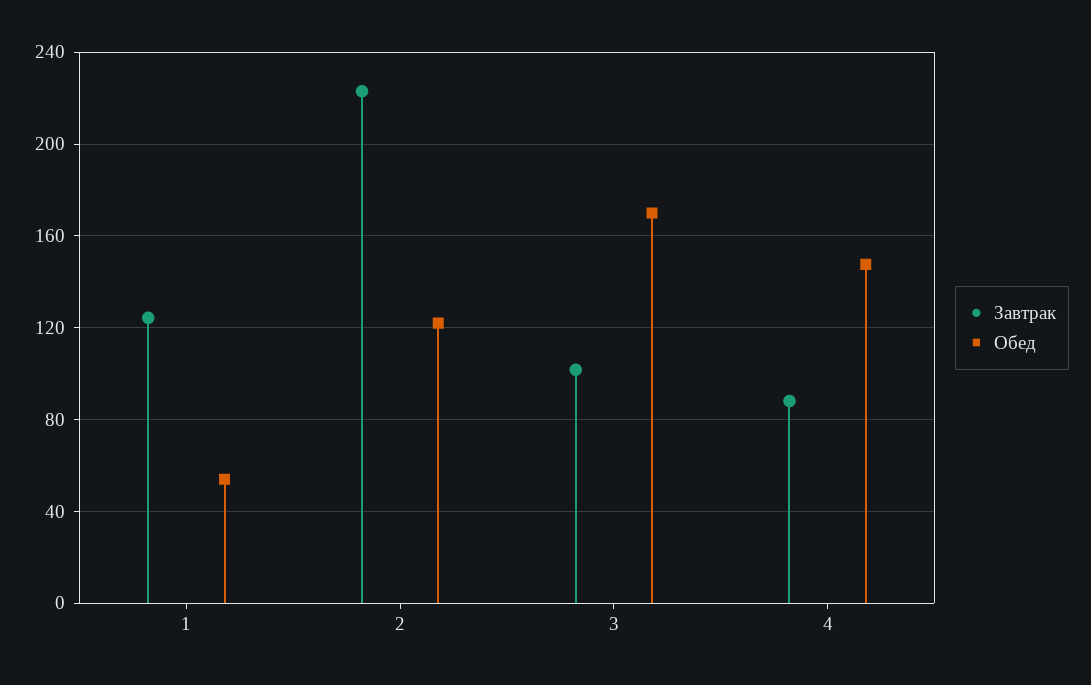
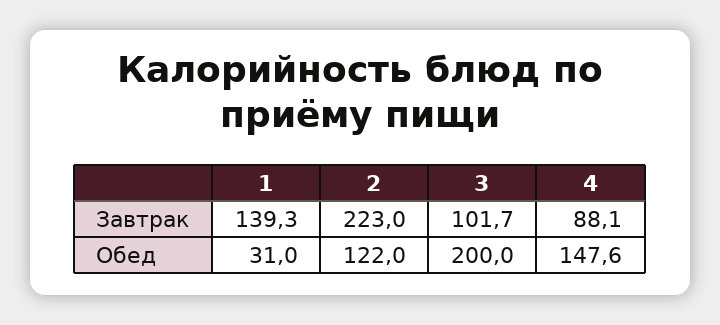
Завтрак, 1: 125 -> 139.3
Обед, 1: 55 -> 31
Обед, 3: 170 -> 200

